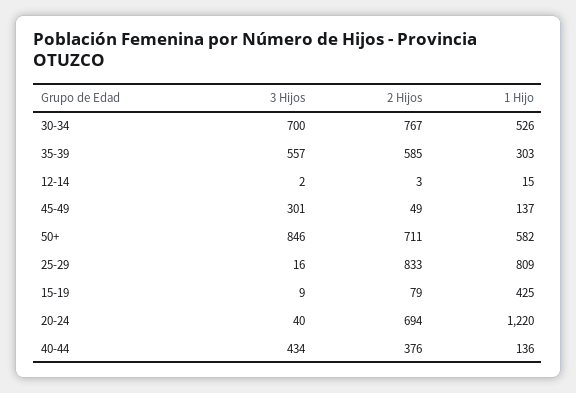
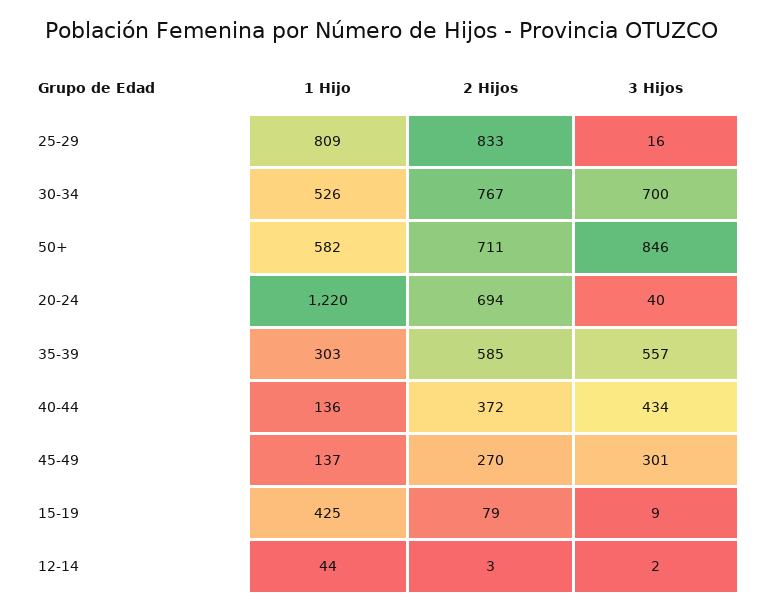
1 Hijo, 12-14: 15 -> 44
2 Hijos, 45-49: 49 -> 270
2 Hijos, 40-44: 376 -> 372

